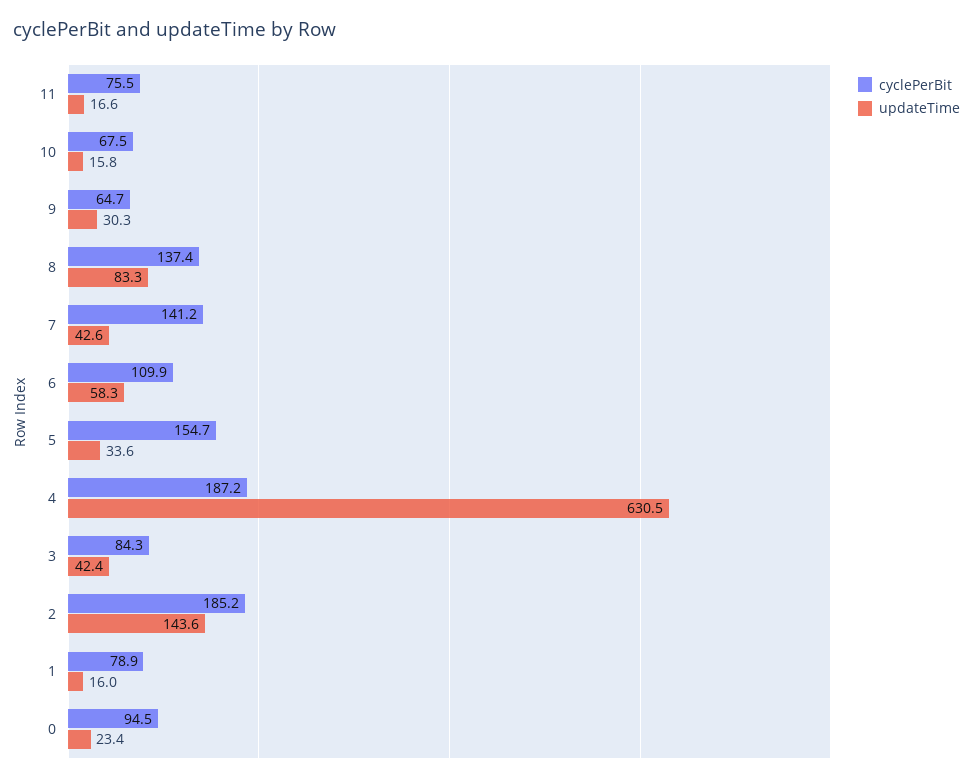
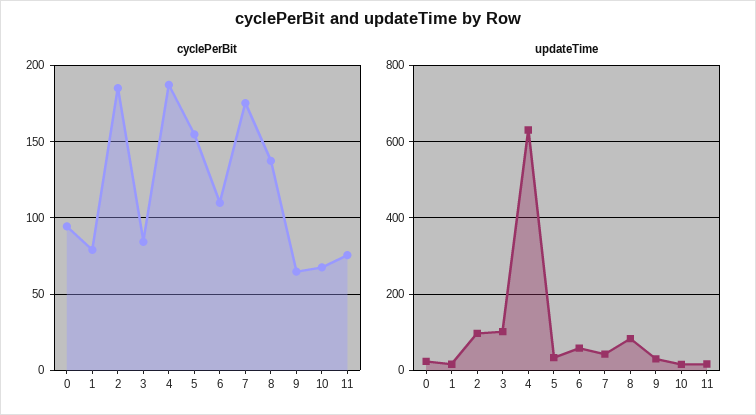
cyclePerBit, 7: 141.2 -> 175
updateTime, 3: 42.4 -> 100
updateTime, 2: 143.6 -> 100

